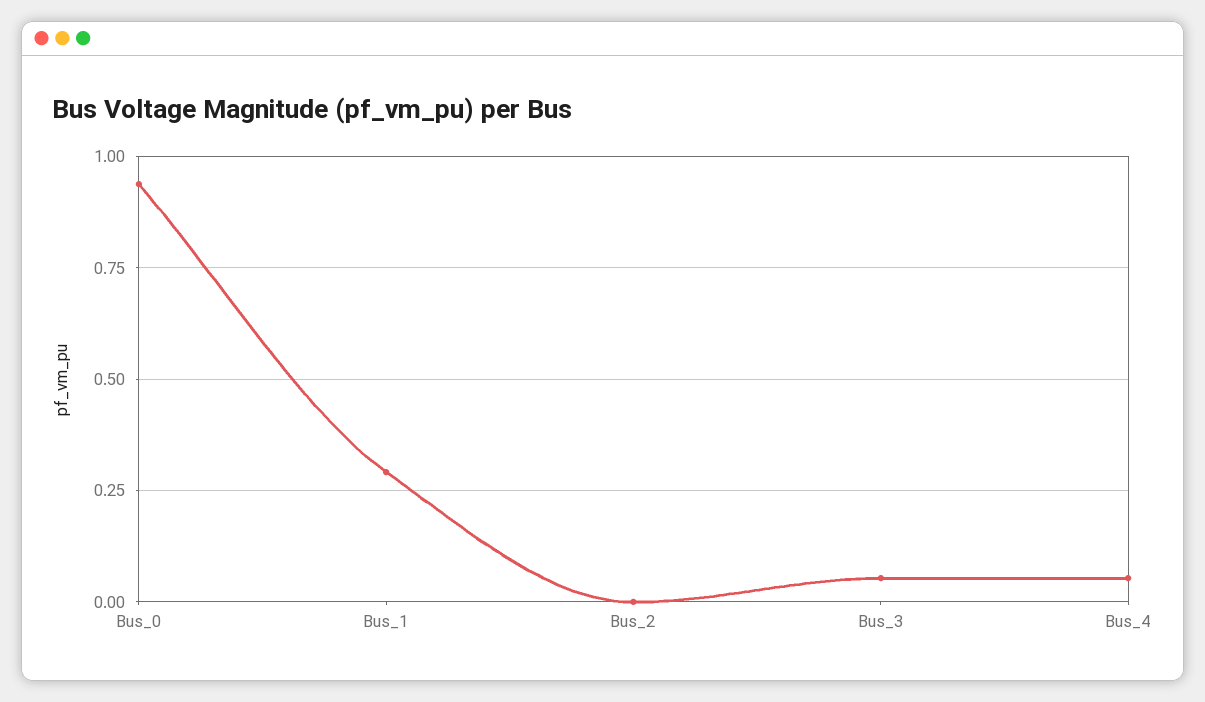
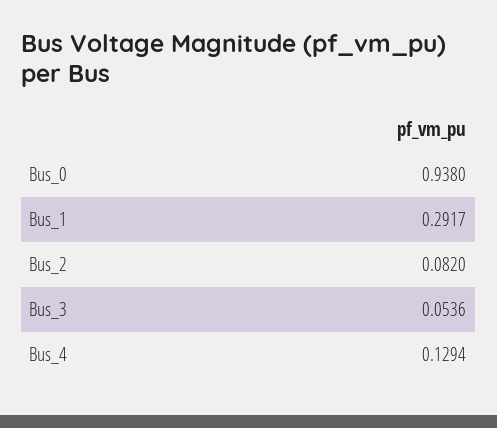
Bus_2: 0 -> 0.082
Bus_4: 0.05 -> 0.1294

